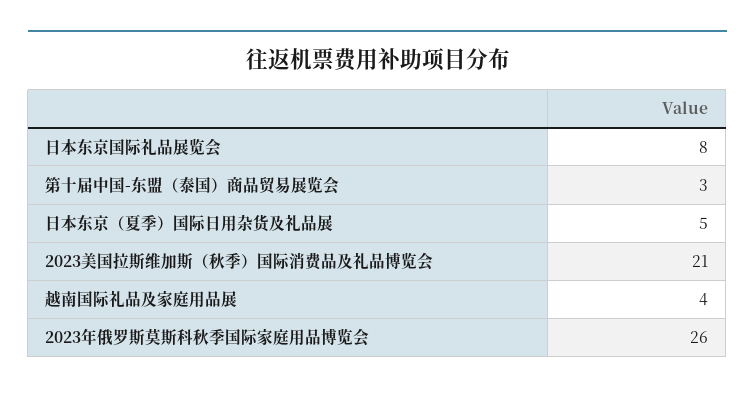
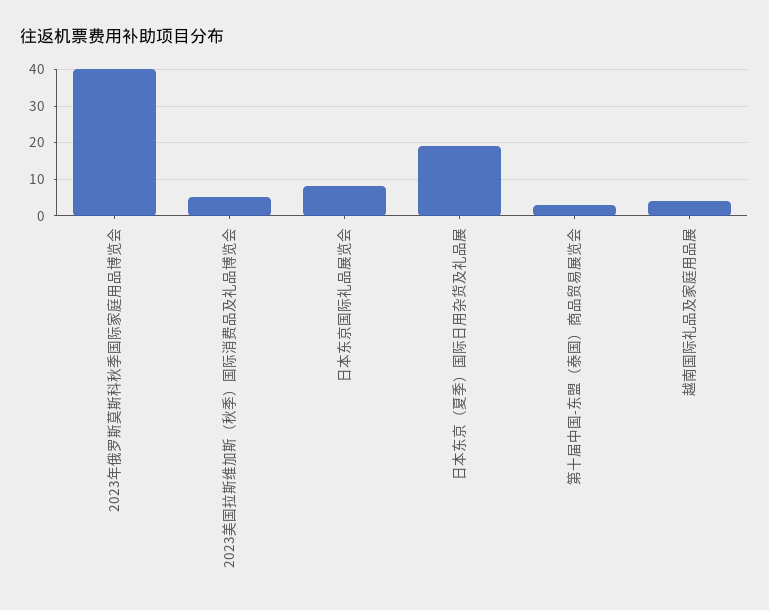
日本东京（夏季）国际日用杂货及礼品展: 5 -> 20
2023美国拉斯维加斯（秋季）国际消费品及礼品博览会: 21 -> 5
2023年俄罗斯莫斯科秋季国际家庭用品博览会: 26 -> 40

